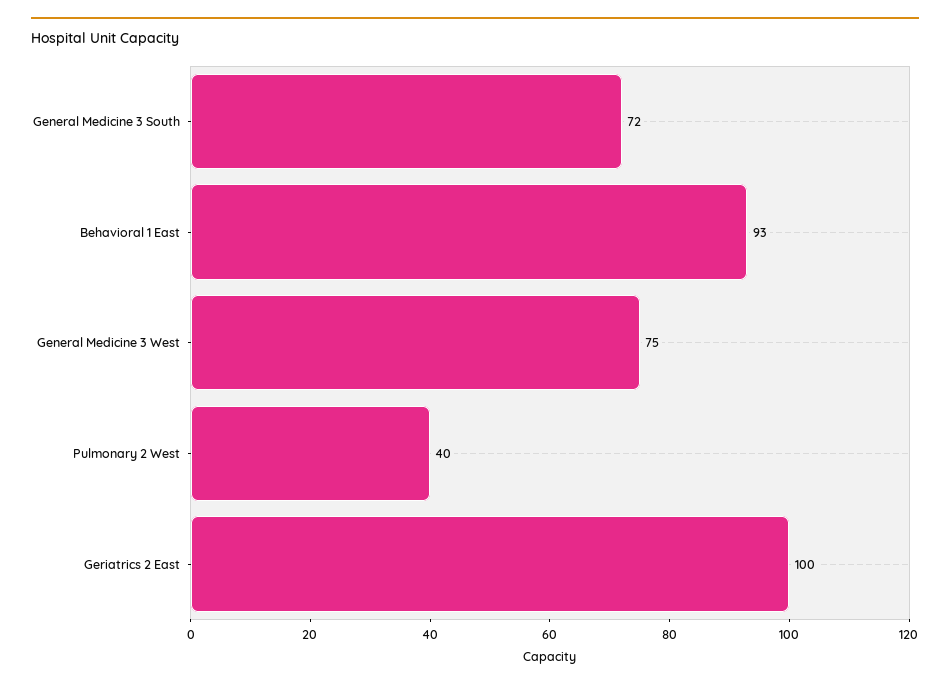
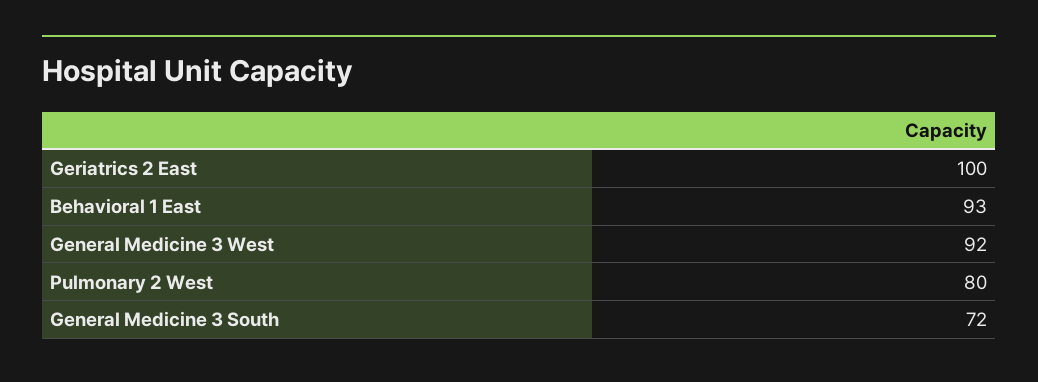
General Medicine 3 West: 75 -> 92
Pulmonary 2 West: 40 -> 80

